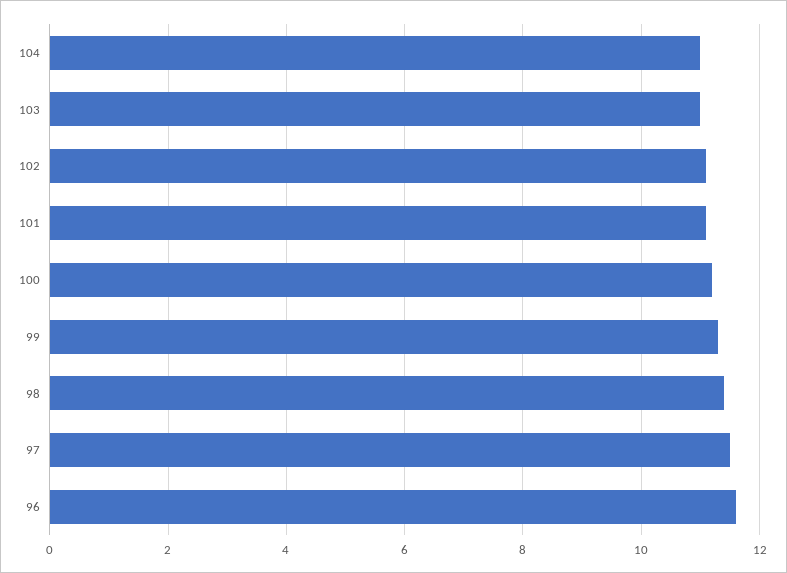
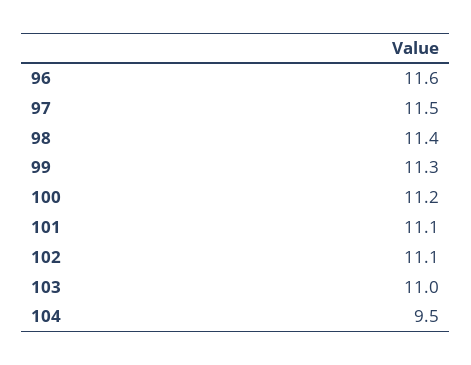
104: 11 -> 9.5

